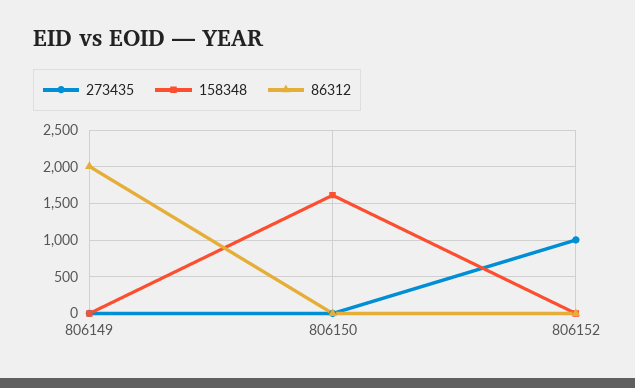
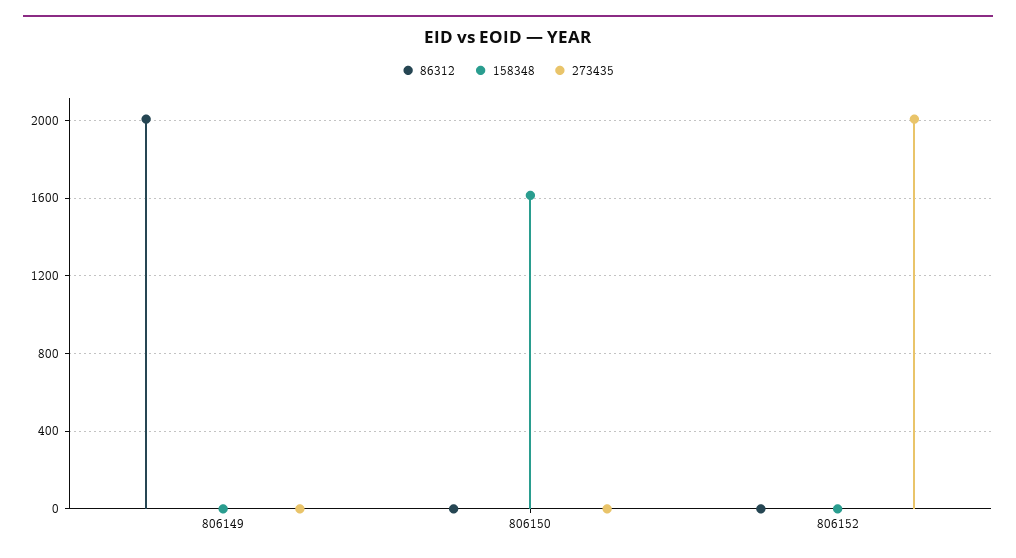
273435, 806152: 1000 -> 2000

